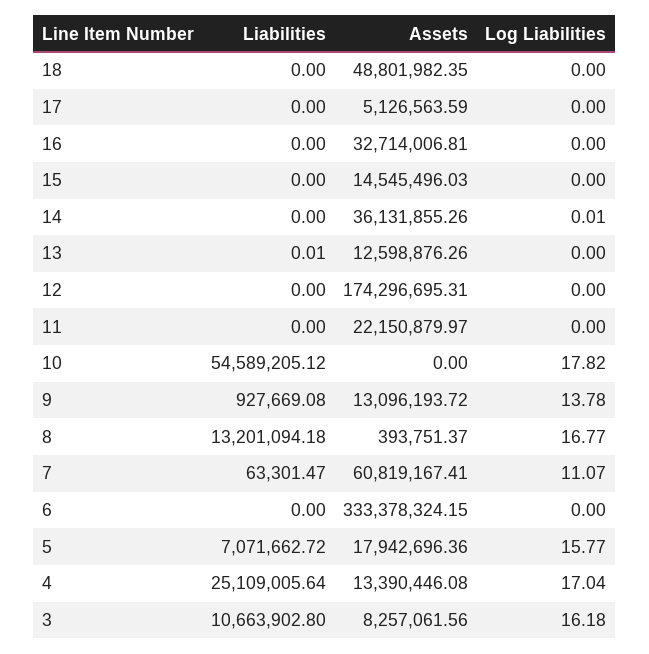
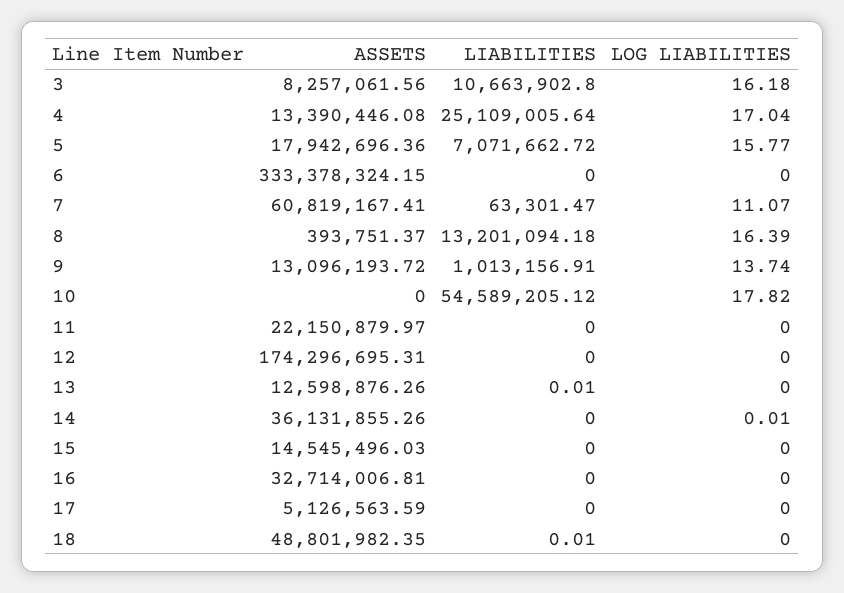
Liabilities, 18: 0 -> 0.01
Liabilities, 9: 927669.08 -> 1013156.91
Log Liabilities, 9: 13.78 -> 13.74
Log Liabilities, 8: 16.77 -> 16.39

